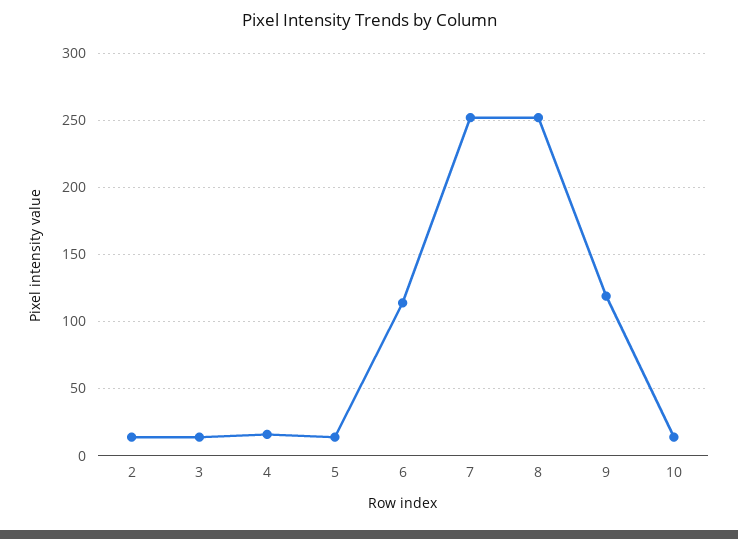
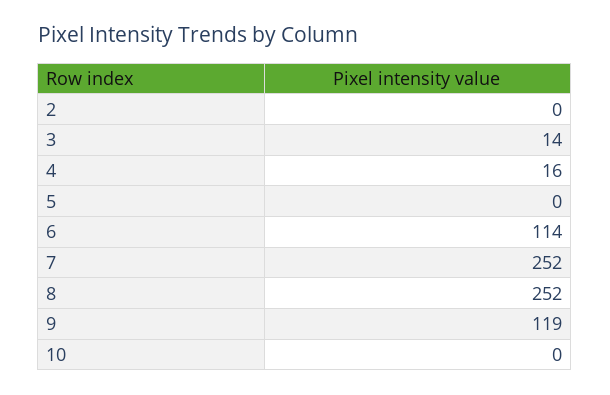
2: 15 -> 0
5: 15 -> 0
10: 15 -> 0

